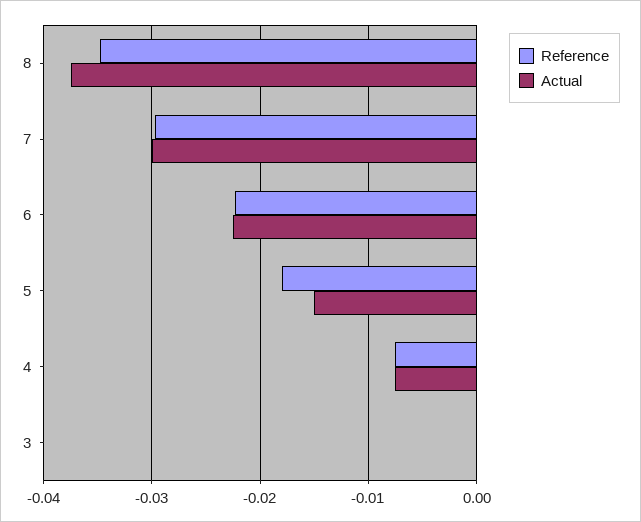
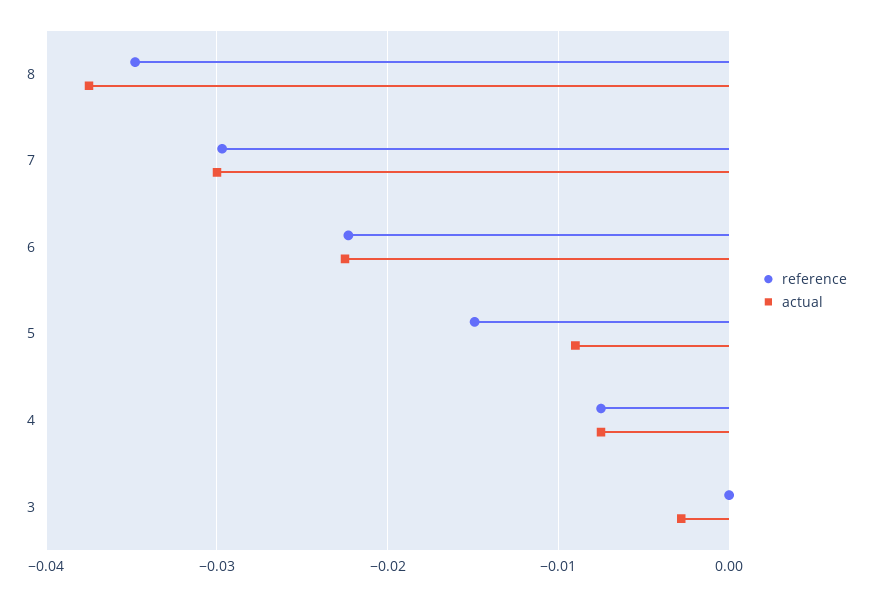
Reference, 5: -0.018 -> -0.015
Actual, 5: -0.015 -> -0.009
Actual, 3: 0 -> -0.003

